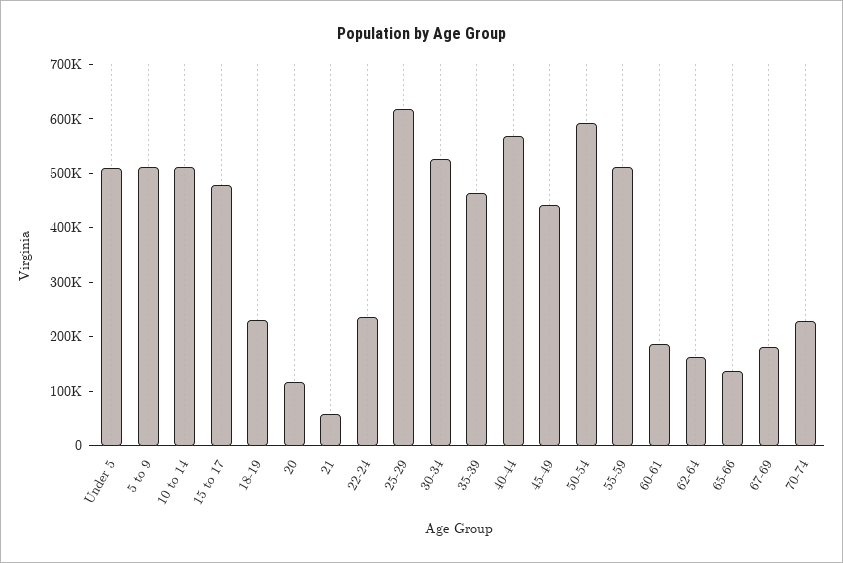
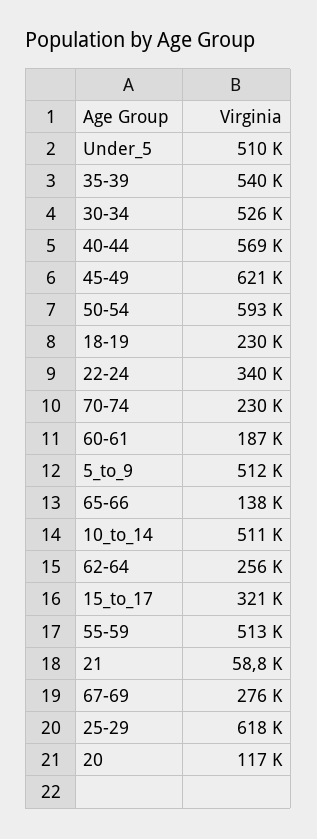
15 to 17: 480000 -> 321000
22-24: 240000 -> 340000
35-39: 460000 -> 540000
45-49: 440000 -> 621000
62-64: 160000 -> 256000
67-69: 180000 -> 276000

